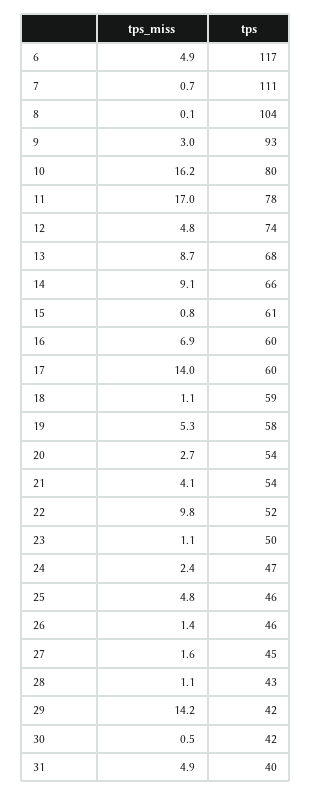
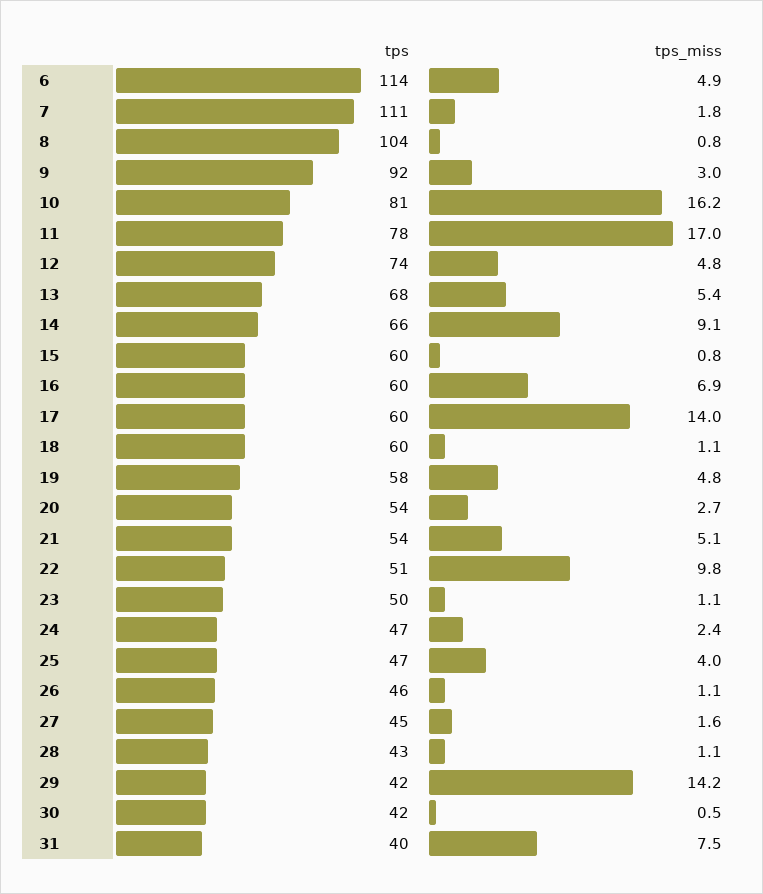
tps, 6: 117 -> 114
tps_miss, 7: 0.7 -> 1.8
tps_miss, 8: 0.1 -> 0.8
tps, 9: 93 -> 92
tps, 10: 80 -> 81
tps_miss, 13: 8.7 -> 5.4
tps, 15: 61 -> 60
tps, 18: 59 -> 60
tps_miss, 19: 5.3 -> 4.8
tps_miss, 21: 4.1 -> 5.1
tps, 22: 52 -> 51
tps_miss, 25: 4.8 -> 4
tps, 25: 46 -> 47
tps_miss, 26: 1.4 -> 1.1
tps_miss, 31: 4.9 -> 7.5

